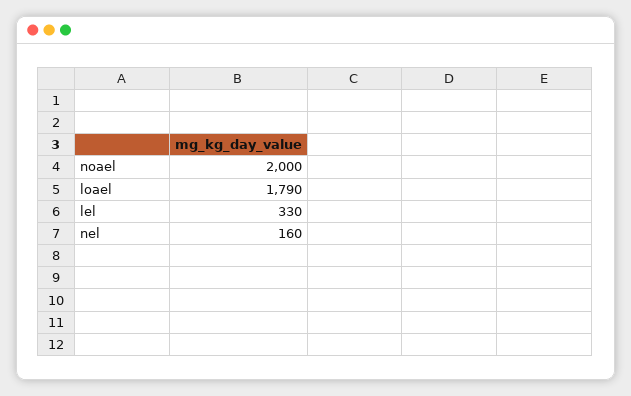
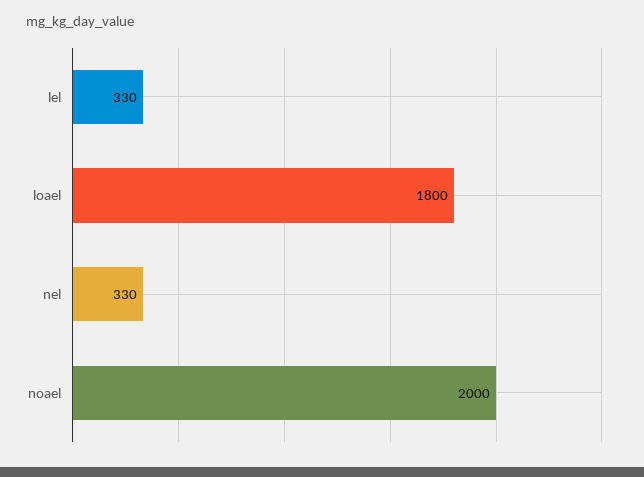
loael: 1790 -> 1800
nel: 160 -> 330

